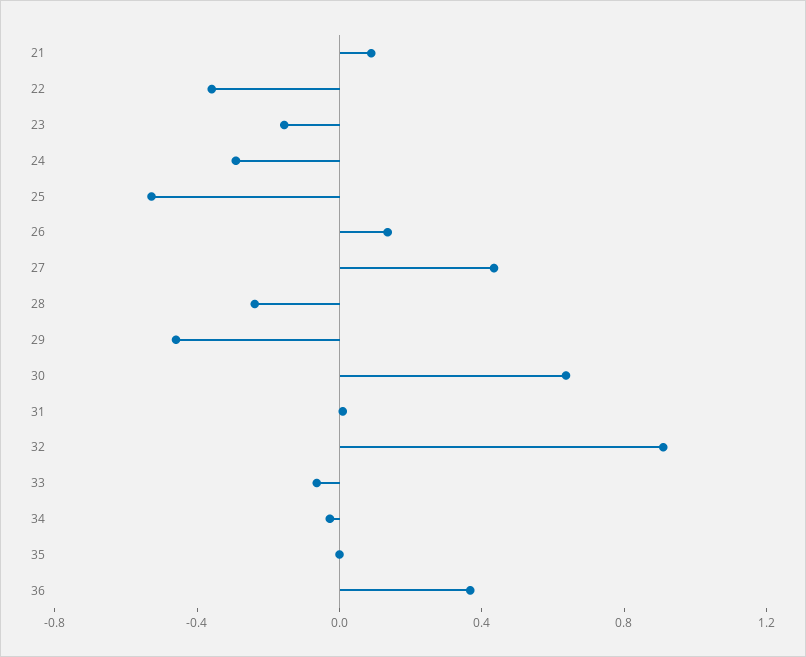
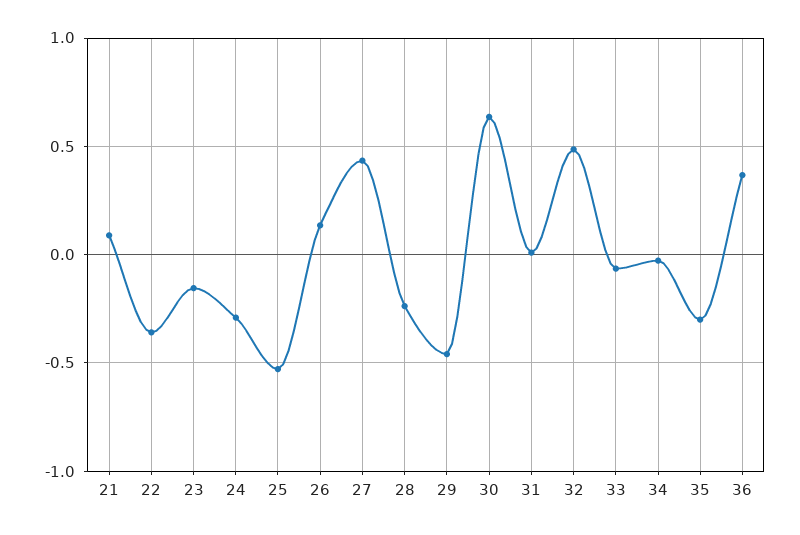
32: 0.9 -> 0.5
35: 0 -> -0.3

